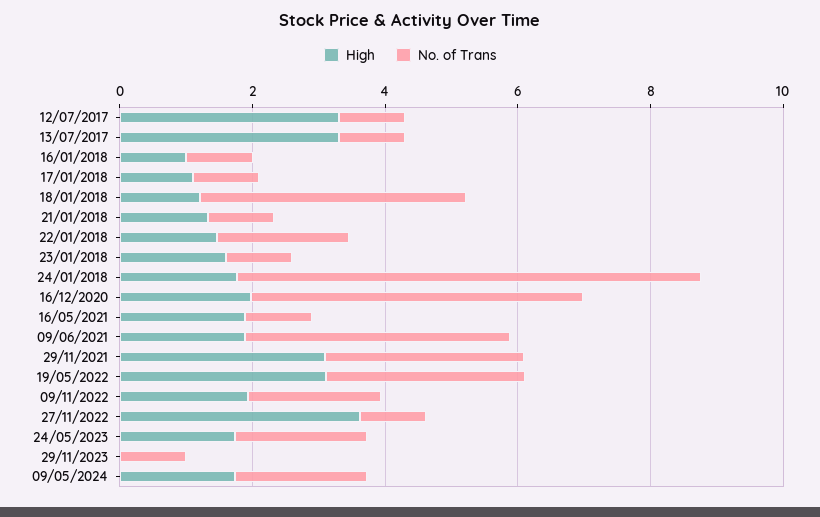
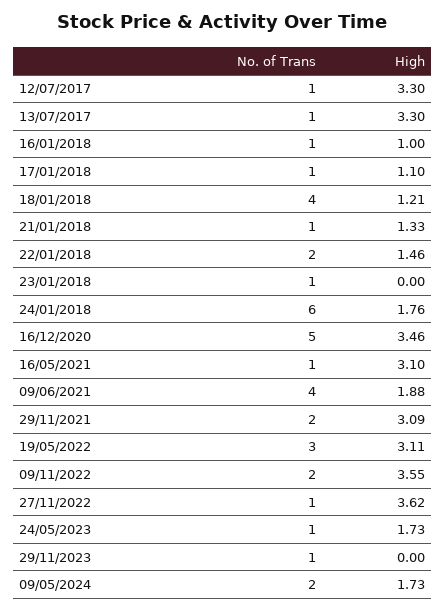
High, 23/01/2018: 1.5 -> 0
No. of Trans, 24/01/2018: 7 -> 6
High, 16/12/2020: 2 -> 3.46
High, 16/05/2021: 2 -> 3.1
No. of Trans, 29/11/2021: 3 -> 2
High, 09/11/2022: 2 -> 3.55
No. of Trans, 24/05/2023: 2 -> 1

